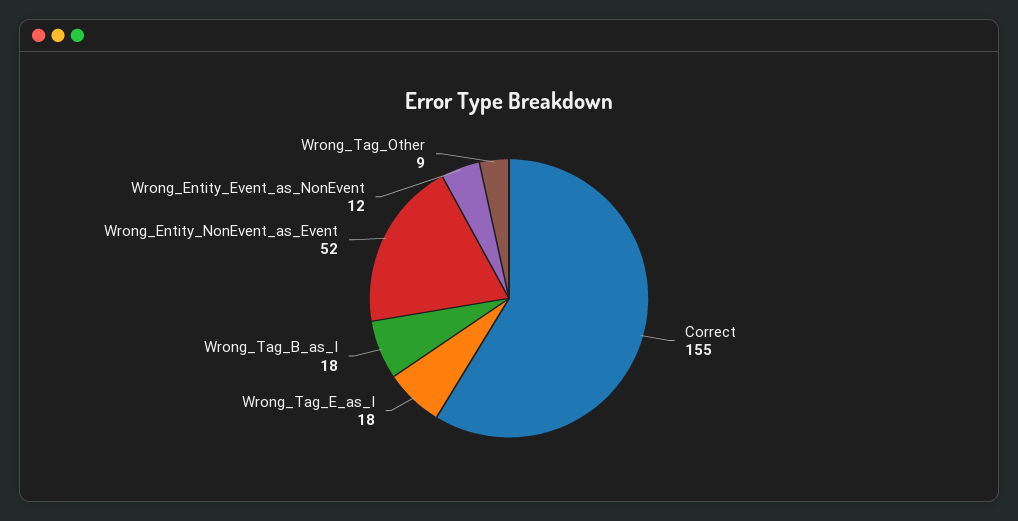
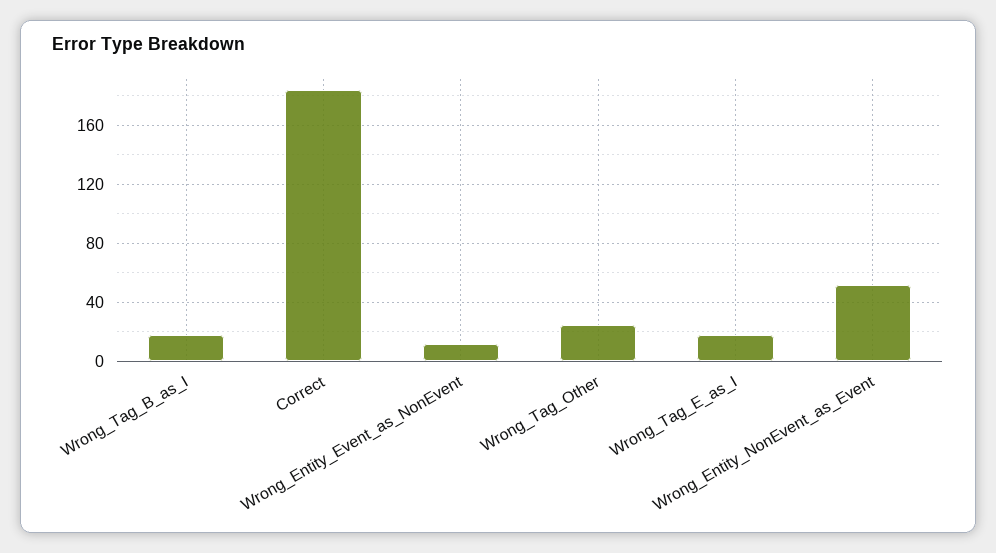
Correct: 155 -> 185
Wrong_Tag_Other: 9 -> 25

